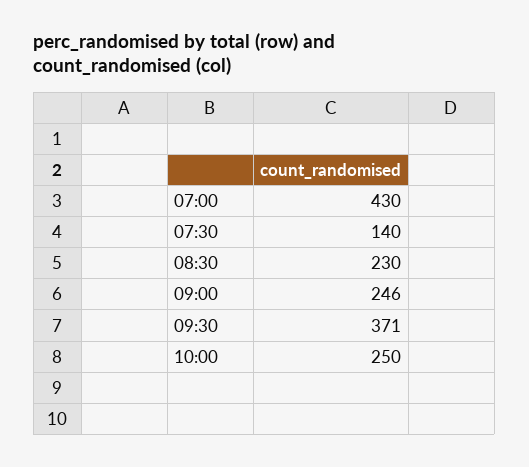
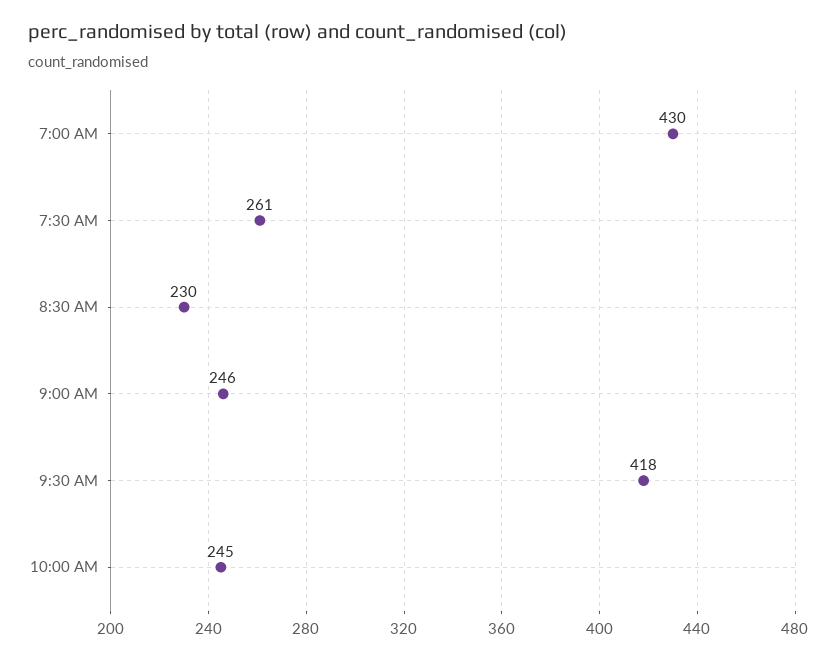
07:30: 140 -> 261
09:30: 371 -> 418
10:00: 250 -> 245

